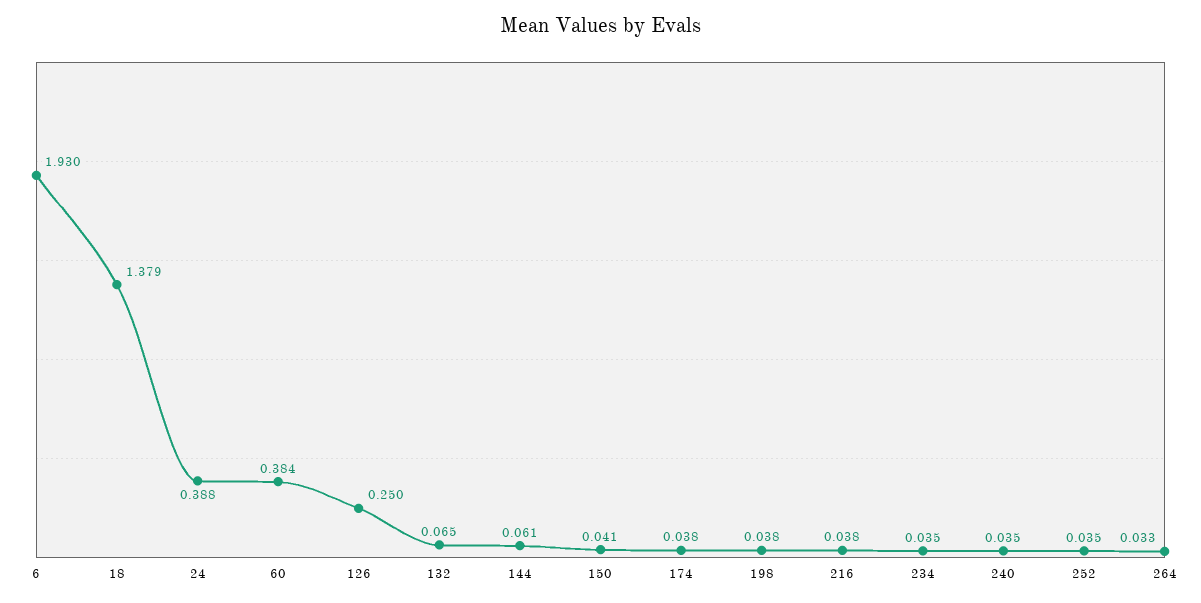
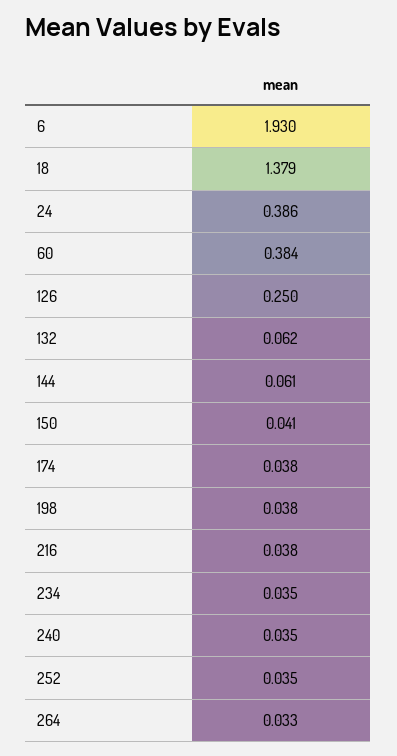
24: 0.388 -> 0.386
132: 0.065 -> 0.062

